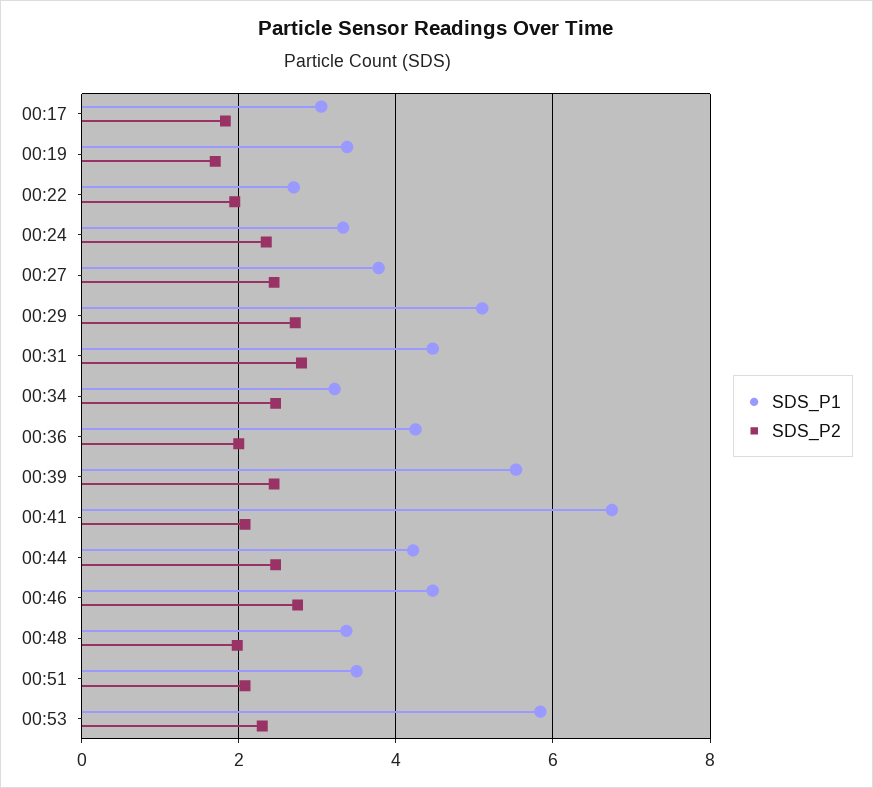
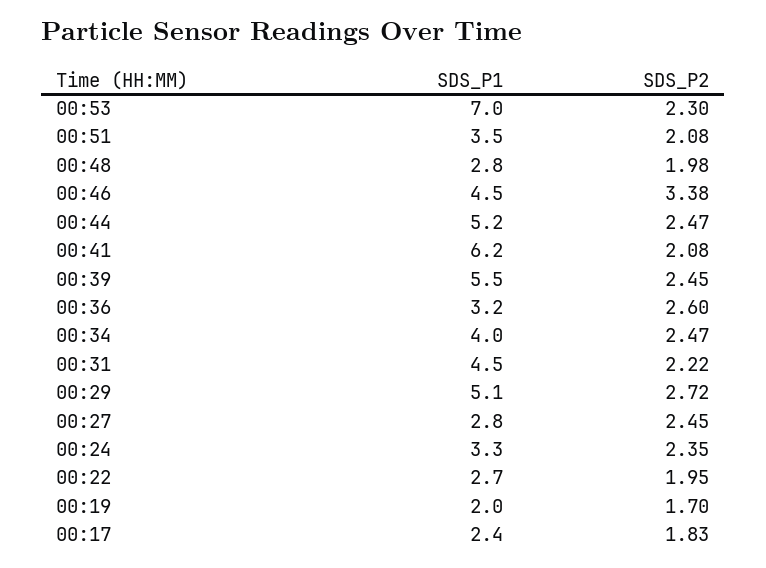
SDS_P1, 00:17: 3 -> 2.4
SDS_P1, 00:19: 3.4 -> 2
SDS_P1, 00:27: 3.8 -> 2.8
SDS_P2, 00:31: 2.8 -> 2.22
SDS_P1, 00:34: 3.2 -> 4
SDS_P1, 00:36: 4.2 -> 3.2
SDS_P2, 00:36: 2 -> 2.6
SDS_P1, 00:41: 6.8 -> 6.2
SDS_P1, 00:44: 4.2 -> 5.2
SDS_P2, 00:46: 2.8 -> 3.38
SDS_P1, 00:48: 3.4 -> 2.8
SDS_P1, 00:53: 5.8 -> 7

